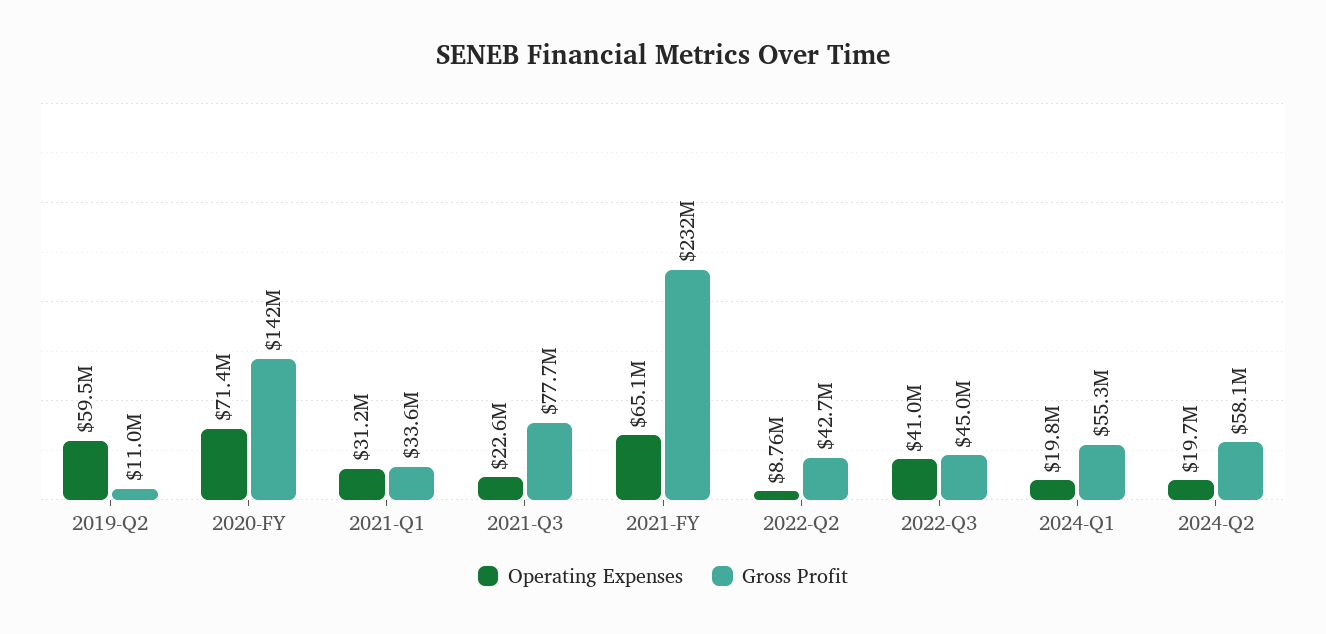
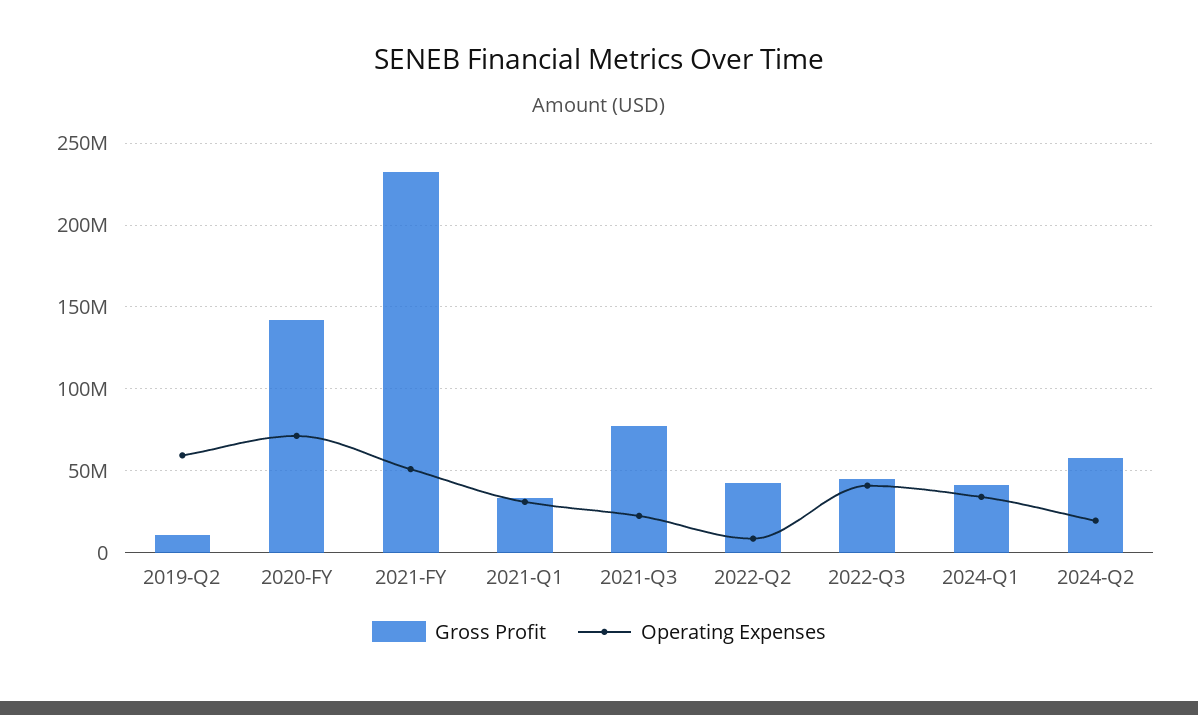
Operating Expenses, 2021-FY: 65100000 -> 50000000
Operating Expenses, 2024-Q1: 19800000 -> 35000000
Gross Profit, 2024-Q1: 55300000 -> 40000000

